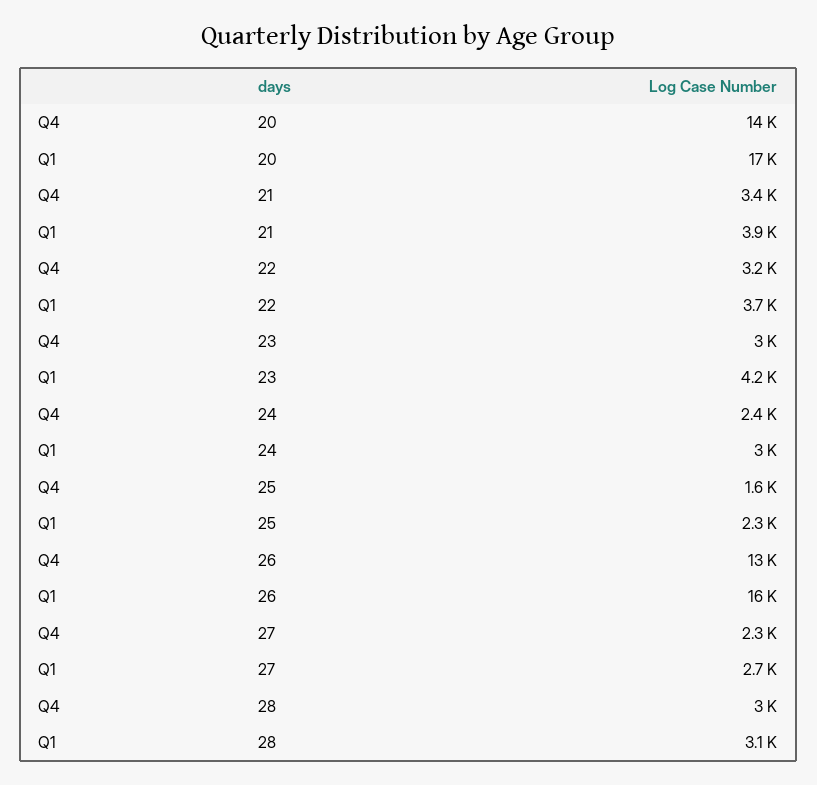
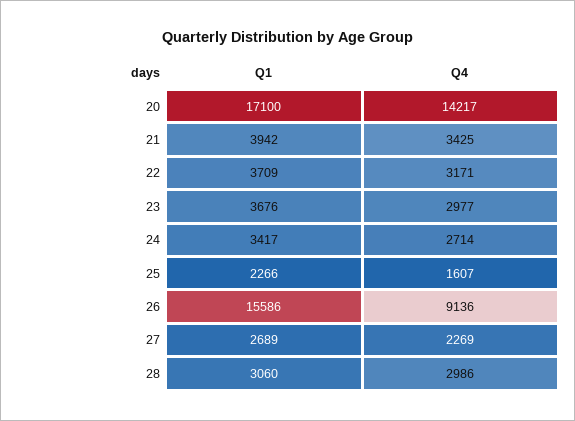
Q1, 23: 4200 -> 3676
Q4, 24: 2400 -> 2714
Q1, 24: 3000 -> 3417
Q4, 26: 13000 -> 9136

